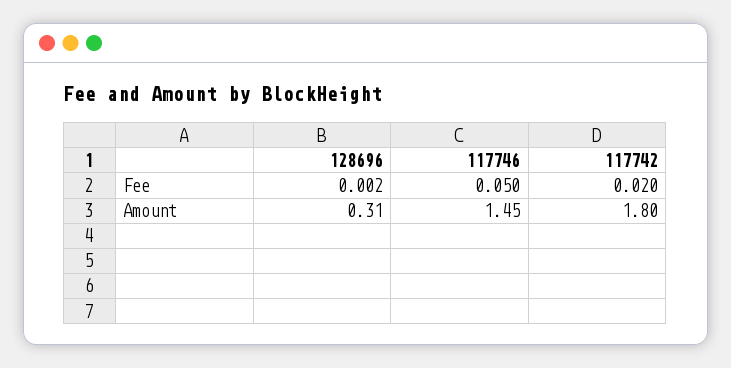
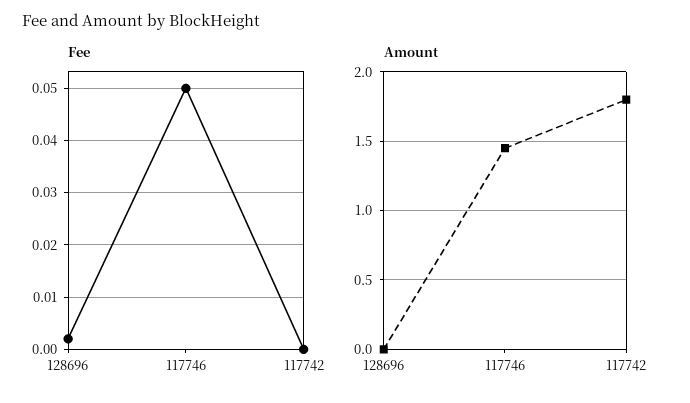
Fee, 117742: 0.02 -> 0
Amount, 128696: 0.31 -> 0

